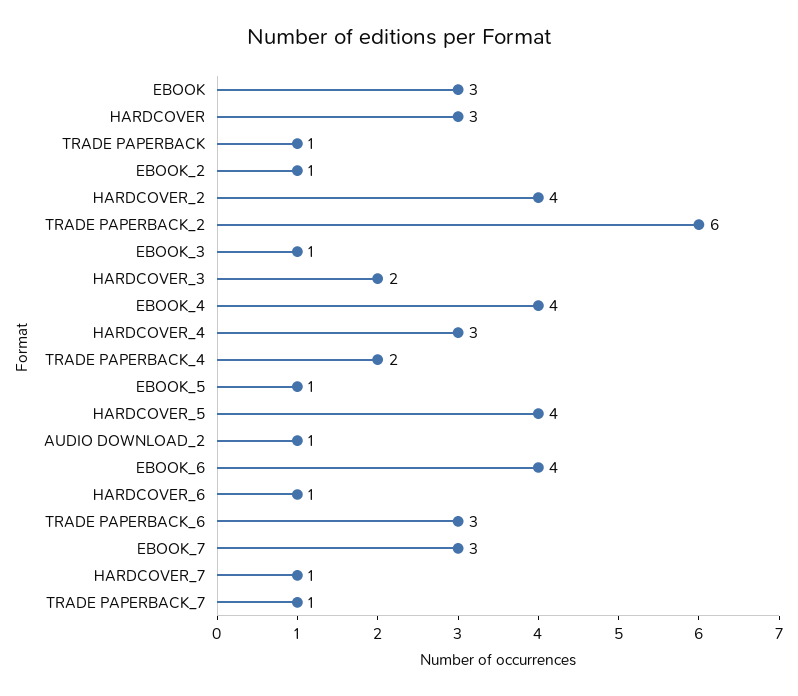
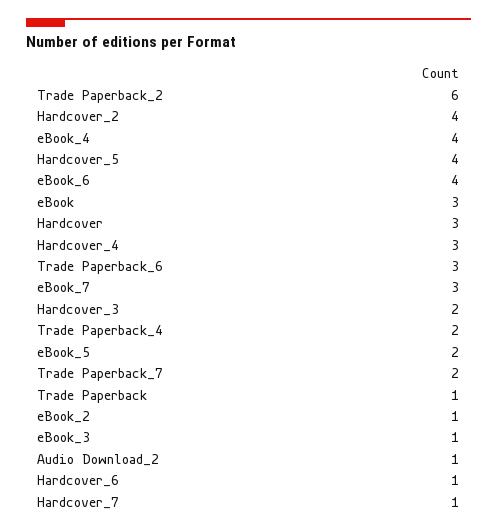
EBOOK_5: 1 -> 2
TRADE PAPERBACK_7: 1 -> 2

